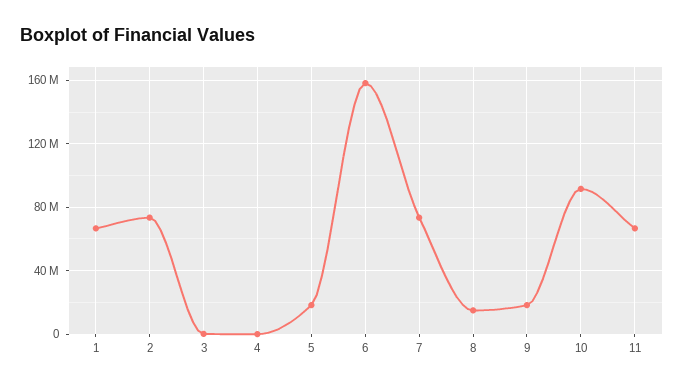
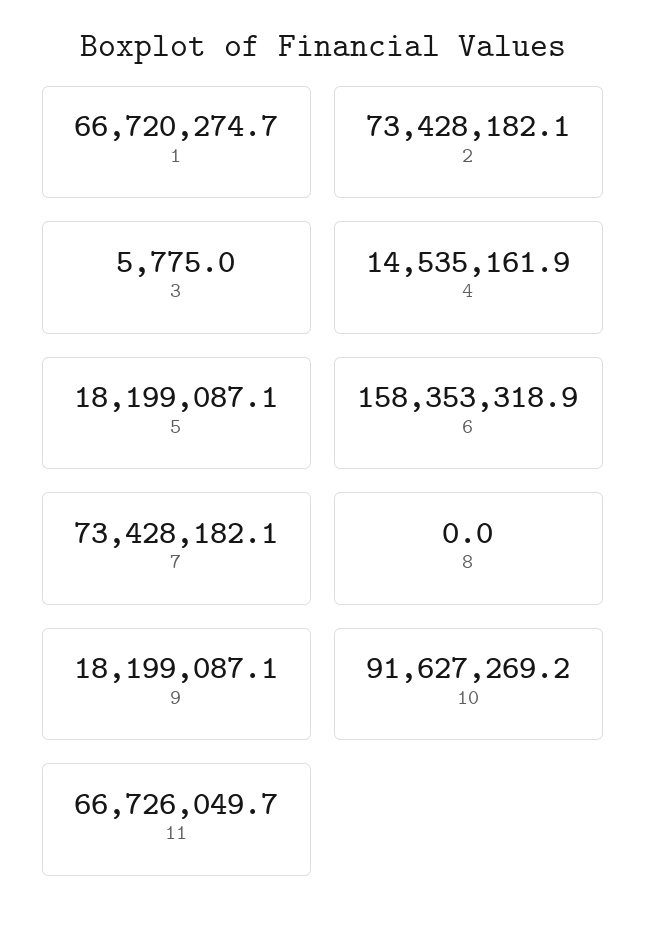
4: 0 -> 14535161.9
8: 15000000 -> 0

